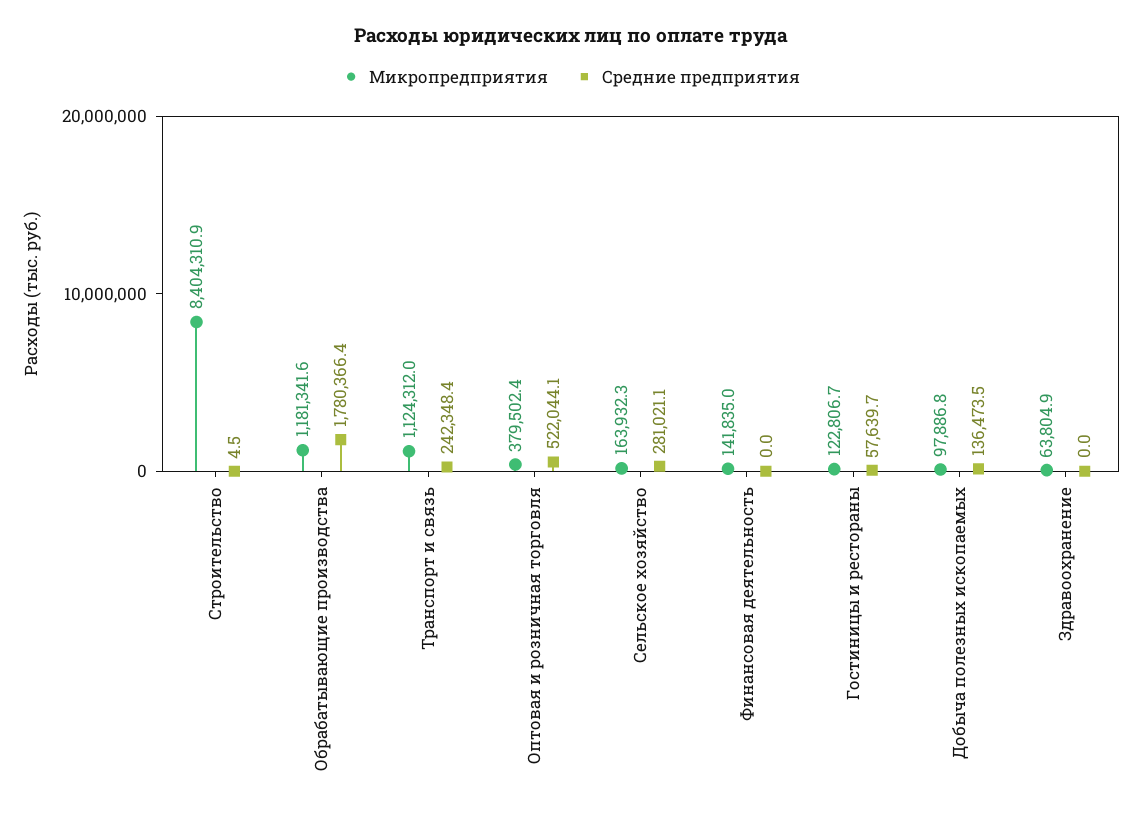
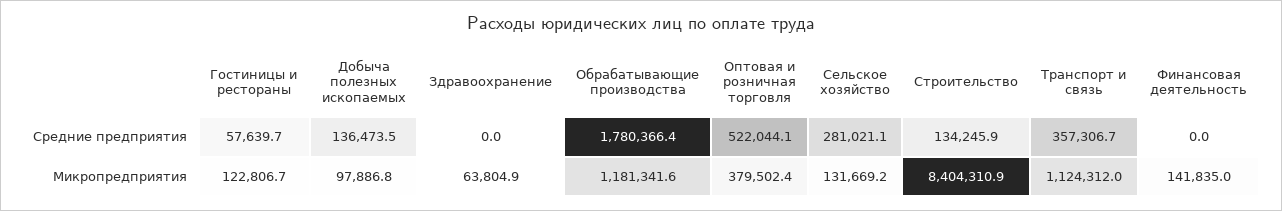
Средние предприятия, Строительство: 4.5 -> 134245.9
Средние предприятия, Транспорт и связь: 242348.4 -> 357306.7
Микропредприятия, Сельское хозяйство: 163932.3 -> 131669.2

